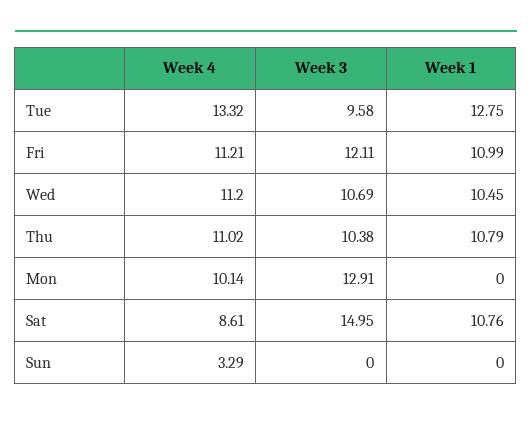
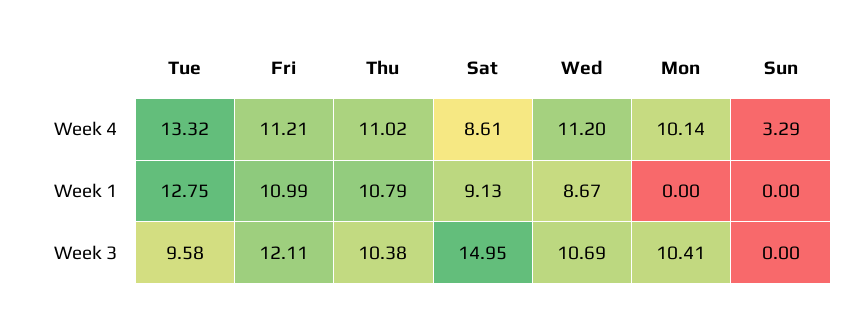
Week 1, Wed: 10.45 -> 8.67
Week 3, Mon: 12.91 -> 10.41
Week 1, Sat: 10.76 -> 9.13

